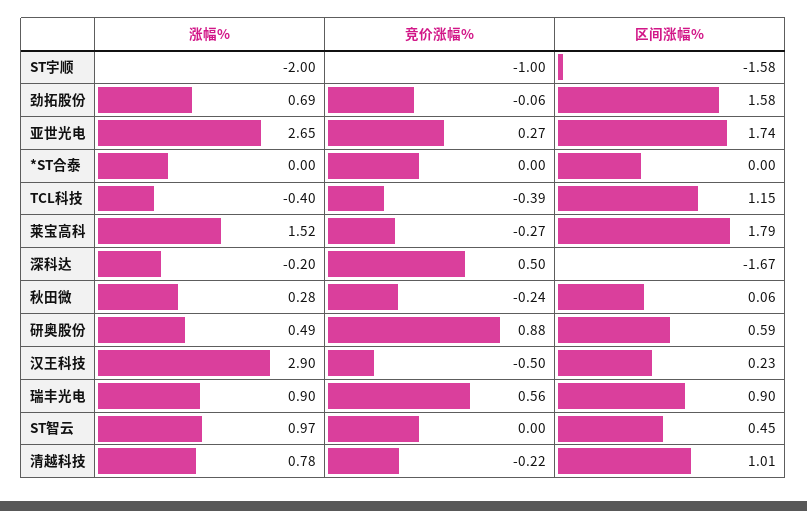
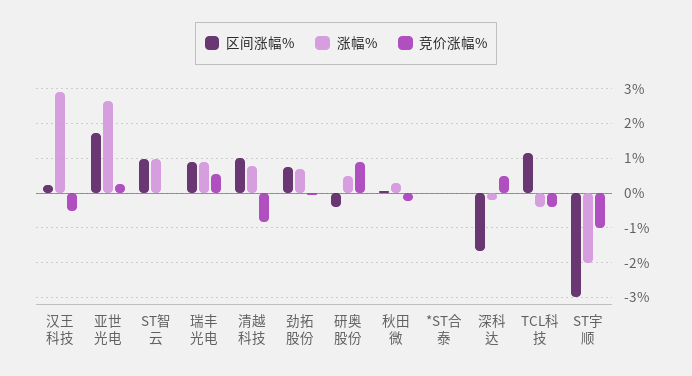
区间涨幅%, ST宇顺: -1.58 -> -3
区间涨幅%, 劲拓股份: 1.58 -> 0.8
涨幅%, 莱宝高科: 1.52 -> none
竞价涨幅%, 莱宝高科: -0.27 -> none
区间涨幅%, 莱宝高科: 1.79 -> none
区间涨幅%, 研奥股份: 0.59 -> -0.4
区间涨幅%, ST智云: 0.45 -> 1
竞价涨幅%, 清越科技: -0.22 -> -0.8

